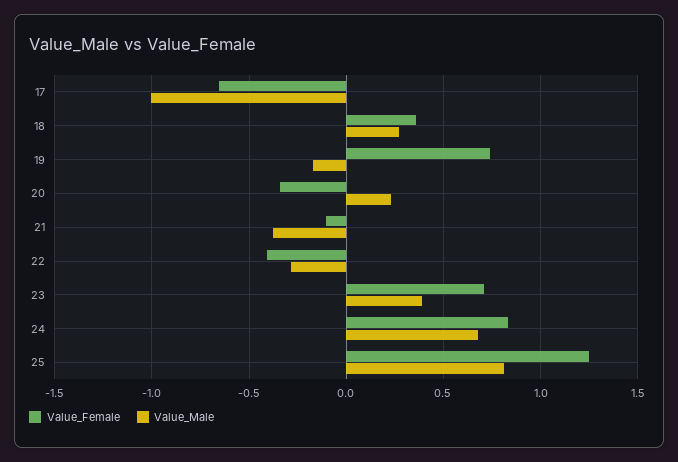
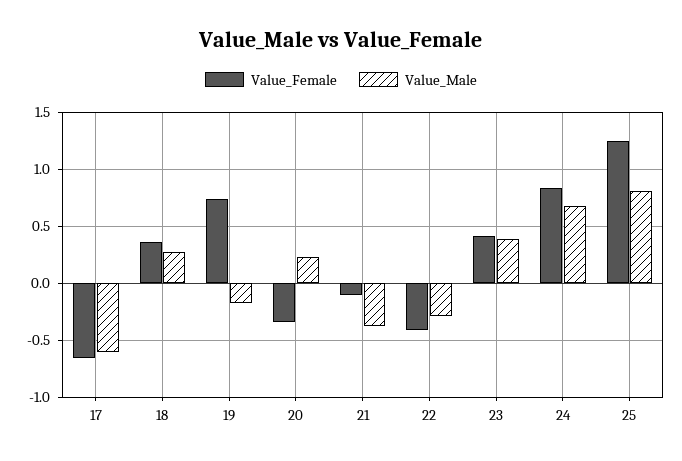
Value_Male, 17: -1 -> -0.6
Value_Female, 23: 0.7 -> 0.4

